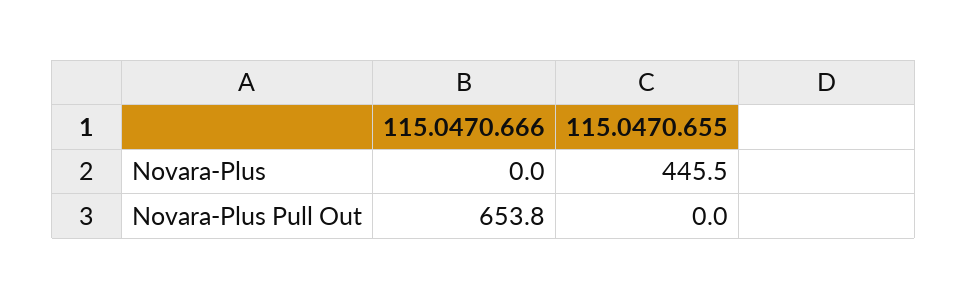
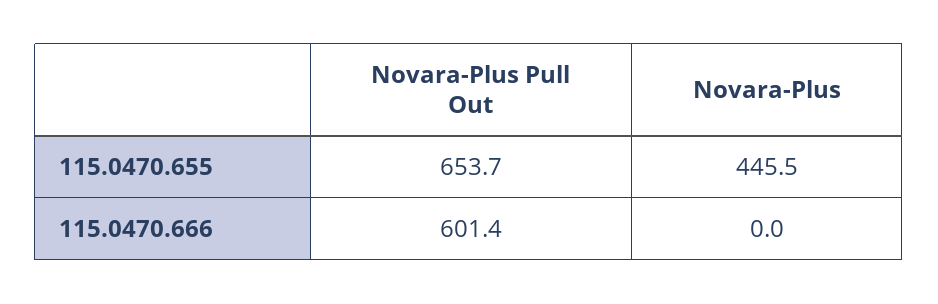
115.0470.666, Novara-Plus Pull Out: 653.8 -> 601.4
115.0470.655, Novara-Plus Pull Out: 0 -> 653.7

